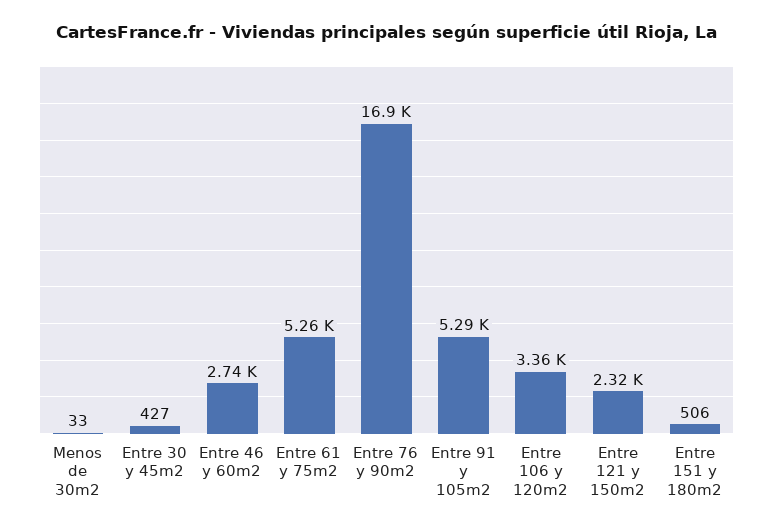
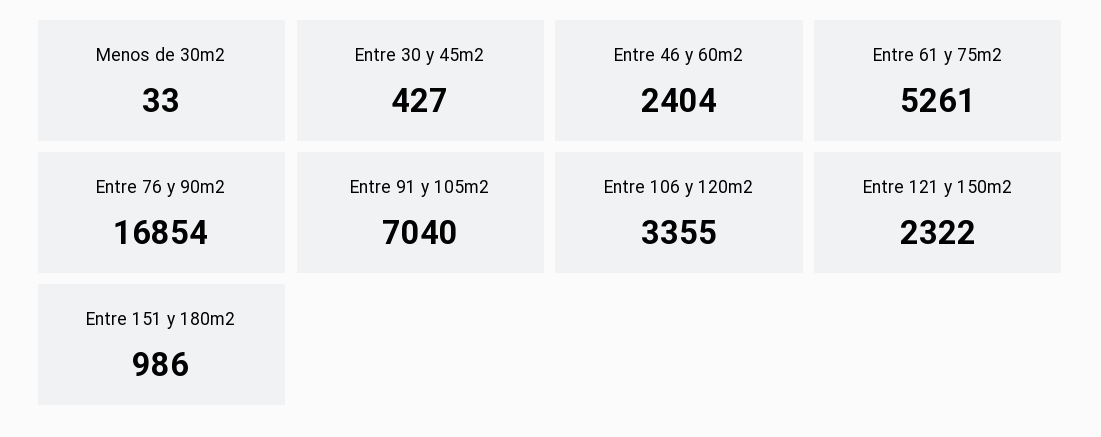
Entre 46 y 60m2: 2740 -> 2404
Entre 91 y 105m2: 5290 -> 7040
Entre 151 y 180m2: 506 -> 986

